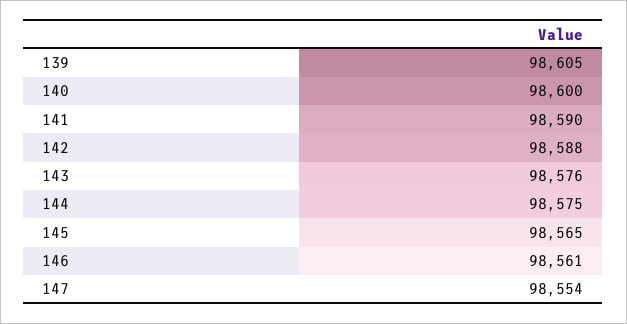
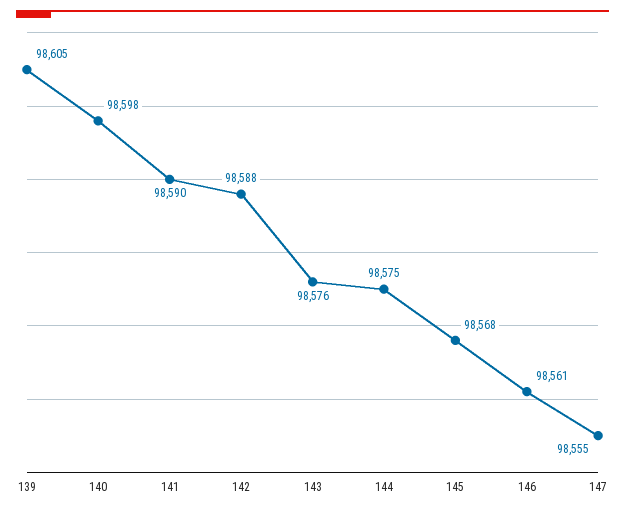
140: 98600 -> 98598
145: 98565 -> 98568
147: 98554 -> 98555

